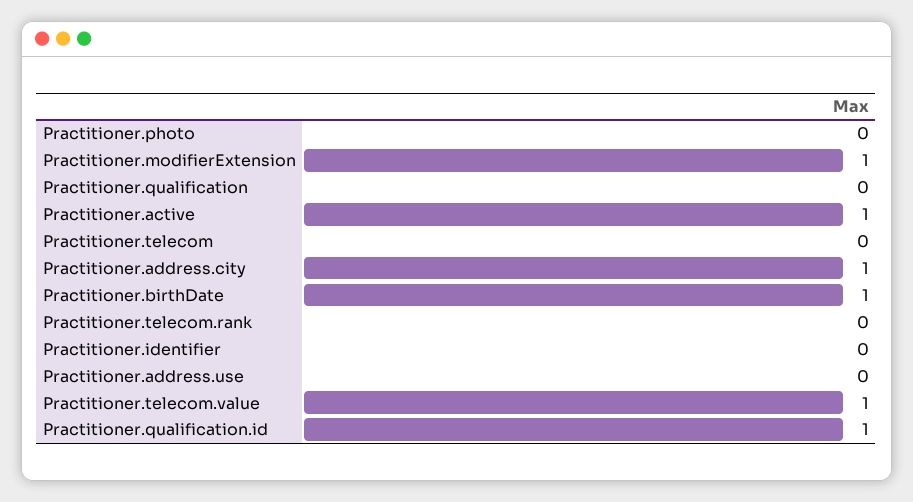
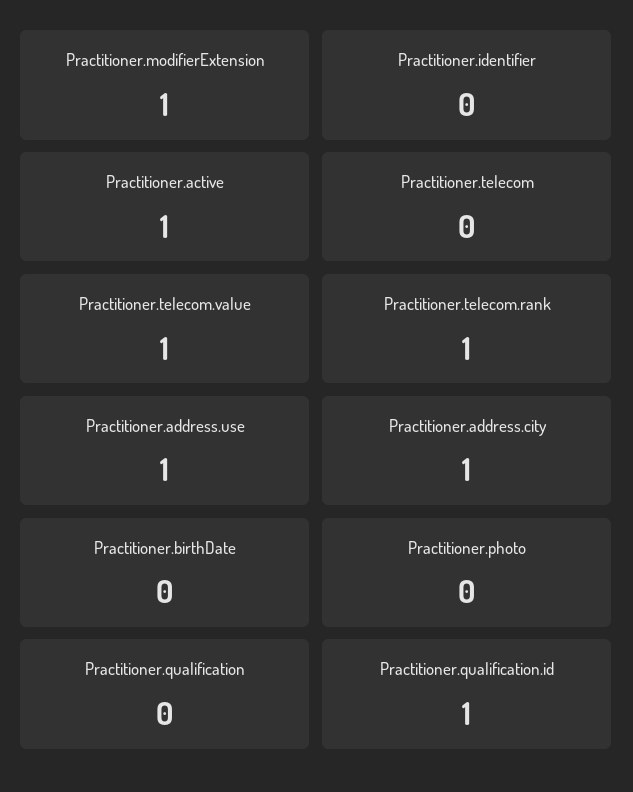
Practitioner.birthDate: 1 -> 0
Practitioner.telecom.rank: 0 -> 1
Practitioner.address.use: 0 -> 1

